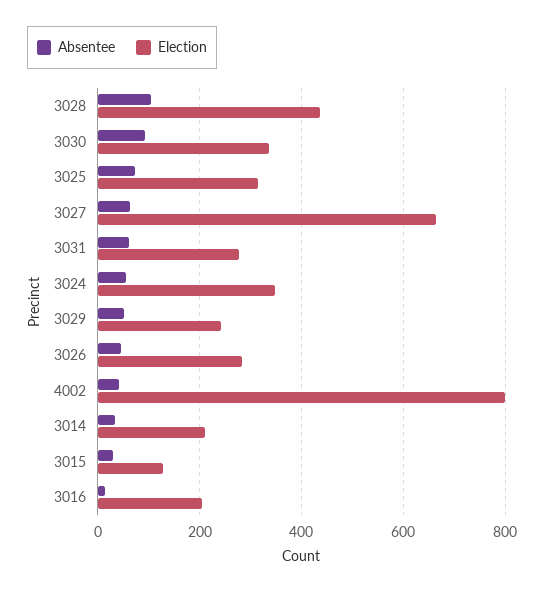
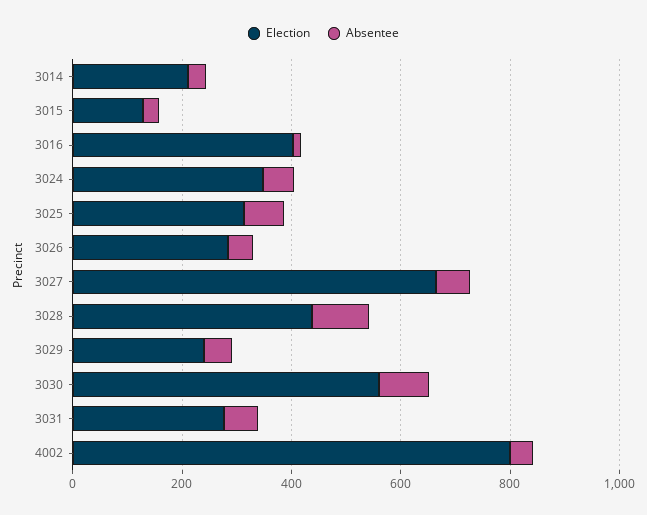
Election, 3030: 340 -> 550
Election, 3016: 200 -> 400

